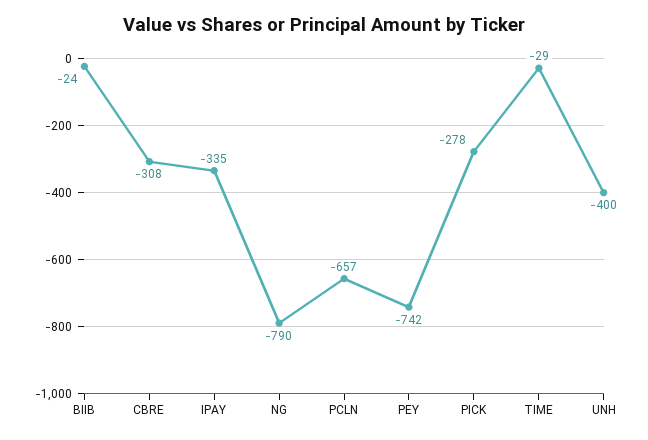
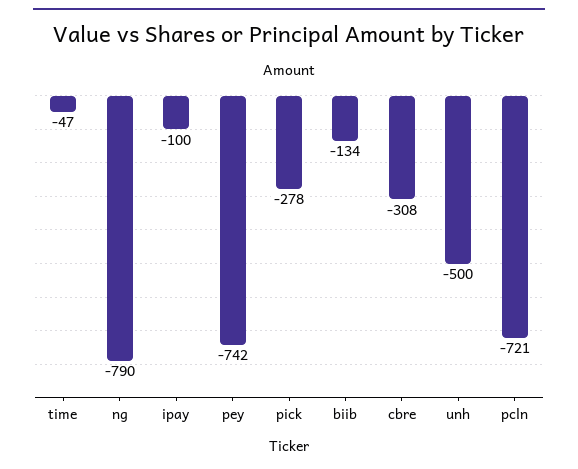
BIIB: -24 -> -134
IPAY: -335 -> -100
PCLN: -657 -> -721
TIME: -29 -> -47
UNH: -400 -> -500

